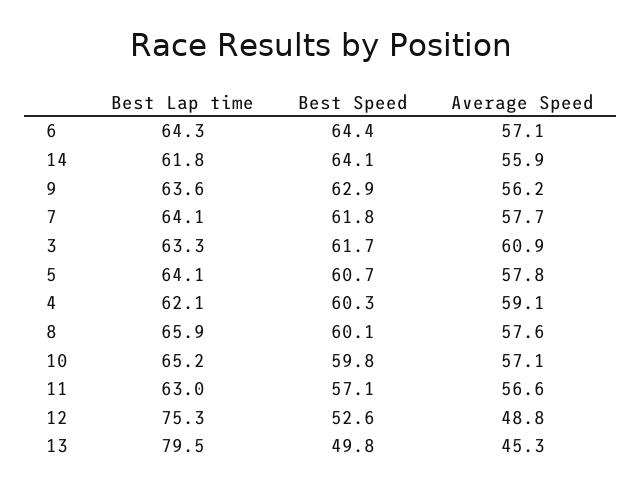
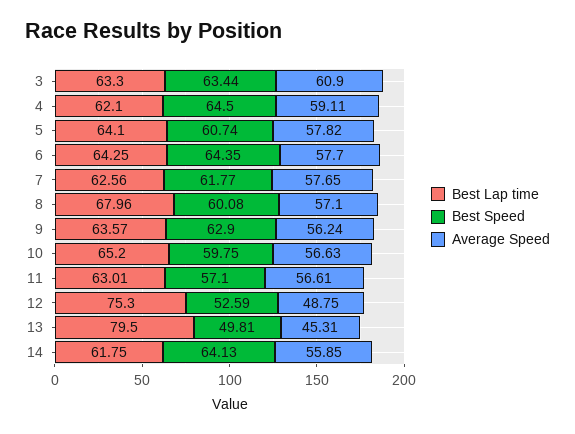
Average Speed, 6: 57.1 -> 57.7
Best Lap time, 7: 64.1 -> 62.56
Best Speed, 3: 61.7 -> 63.44
Best Speed, 4: 60.3 -> 64.5
Best Lap time, 8: 65.9 -> 67.96
Average Speed, 8: 57.6 -> 57.1
Average Speed, 10: 57.1 -> 56.63

